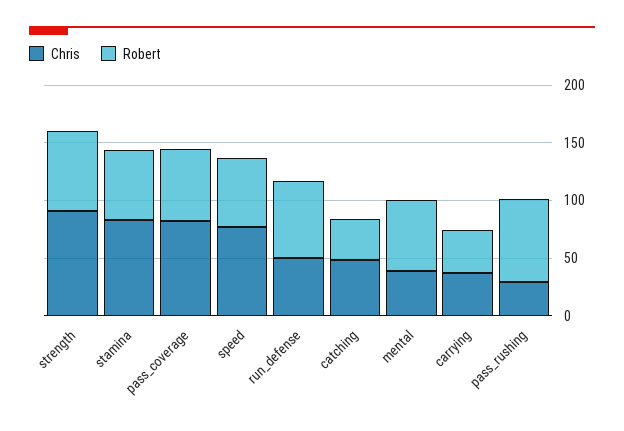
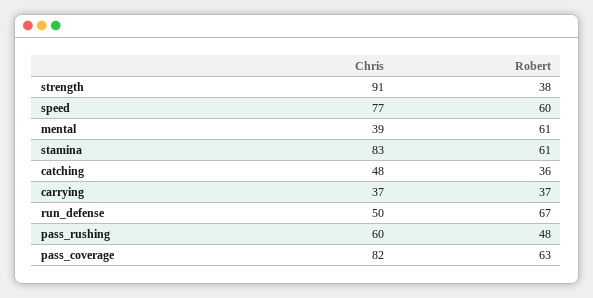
Robert, strength: 70 -> 38
Chris, pass_rushing: 30 -> 60
Robert, pass_rushing: 70 -> 48

